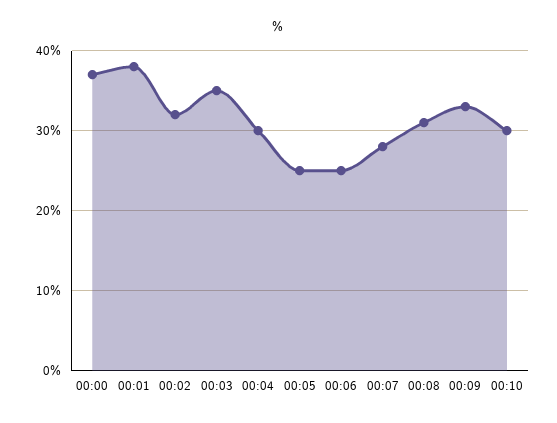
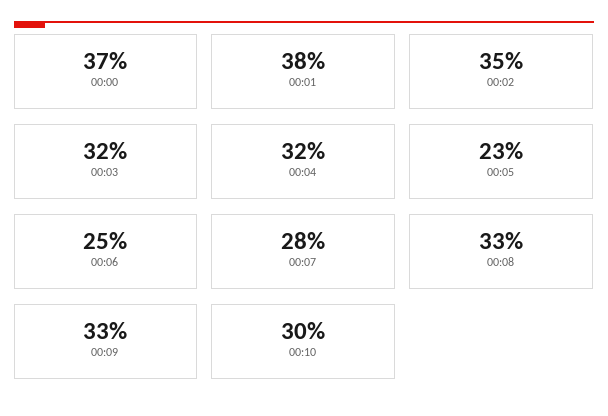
00:02: 32 -> 35
00:03: 35 -> 32
00:04: 30 -> 32
00:05: 25 -> 23
00:08: 31 -> 33

